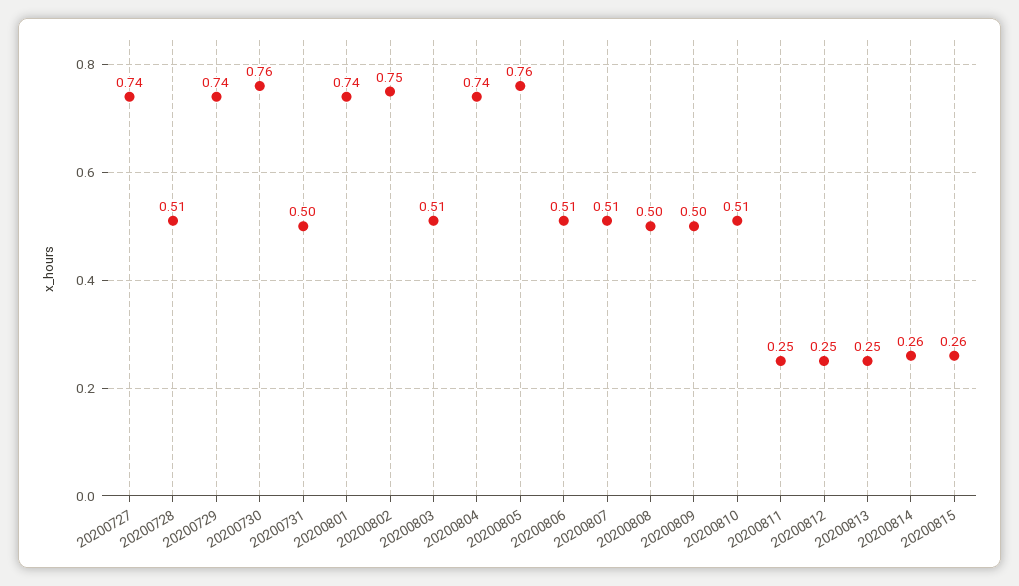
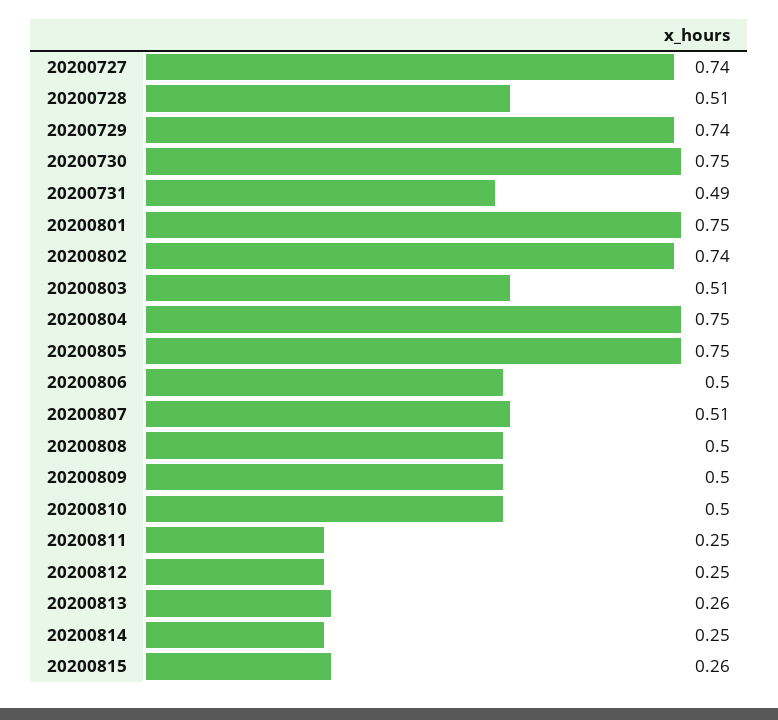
20200730: 0.76 -> 0.75
20200731: 0.5 -> 0.49
20200801: 0.74 -> 0.75
20200802: 0.75 -> 0.74
20200804: 0.74 -> 0.75
20200805: 0.76 -> 0.75
20200806: 0.51 -> 0.5
20200810: 0.51 -> 0.5
20200813: 0.25 -> 0.26
20200814: 0.26 -> 0.25

